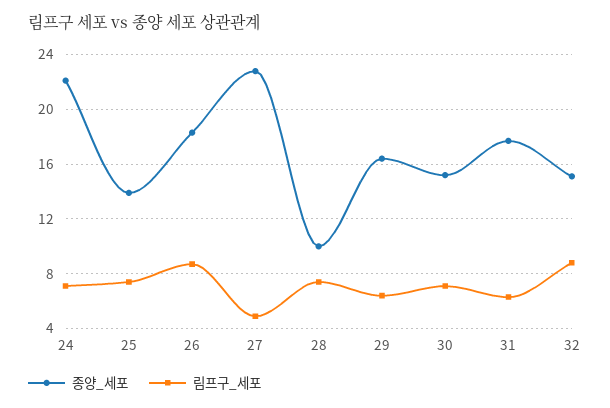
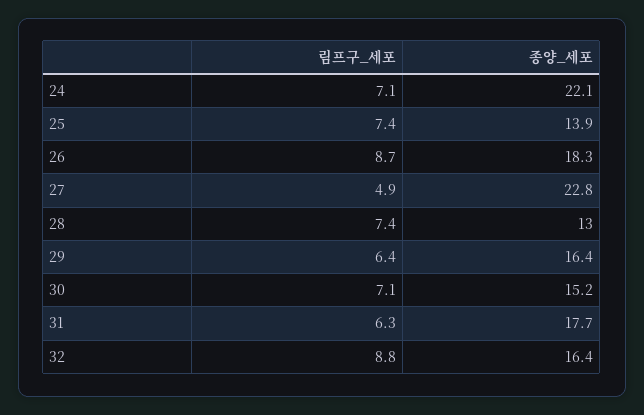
종양_세포, 28: 10 -> 13
종양_세포, 32: 15 -> 16.4

